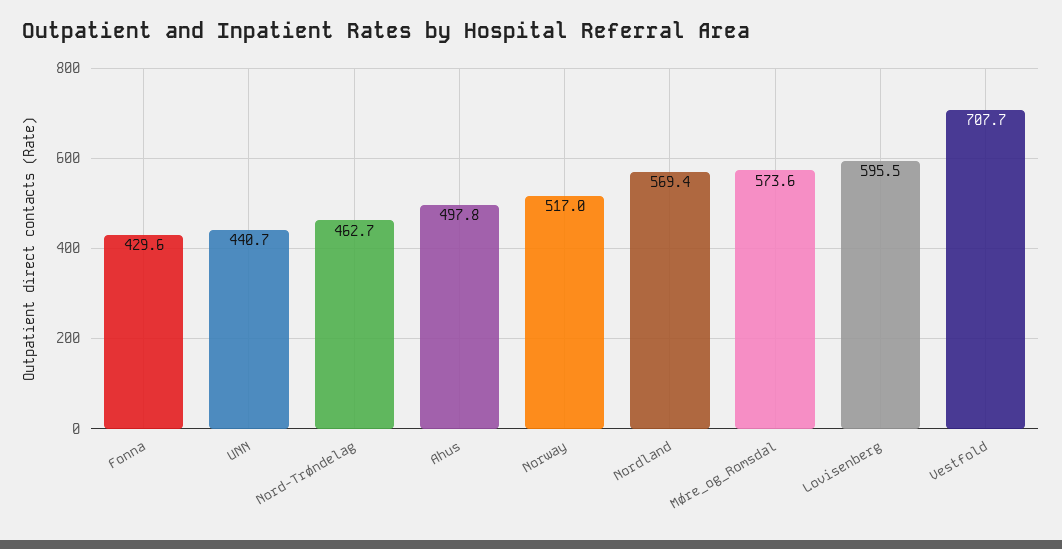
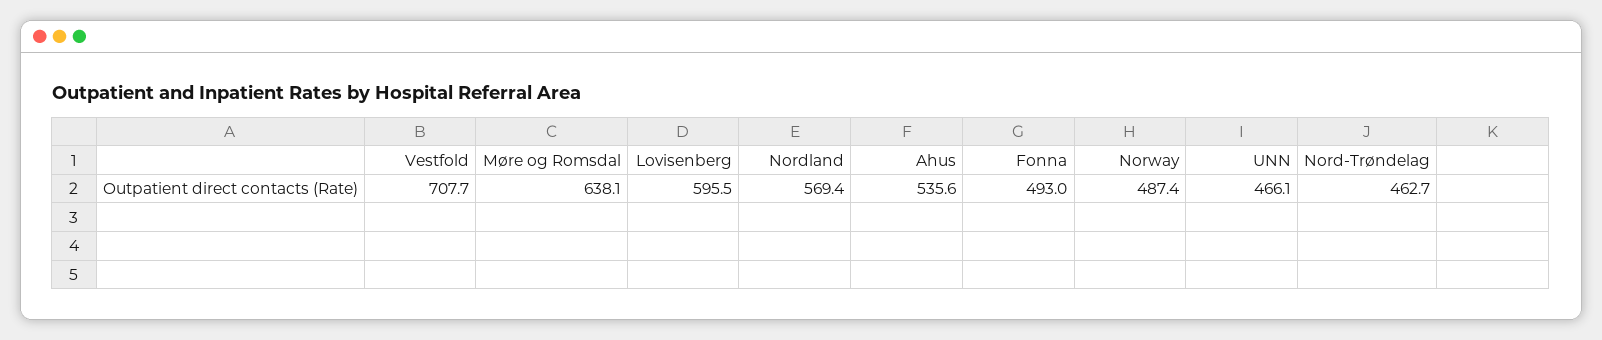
Fonna: 429.6 -> 493
UNN: 440.7 -> 466.1
Ahus: 497.8 -> 535.6
Norway: 517 -> 487.4
Møre_og_Romsdal: 573.6 -> 638.1

